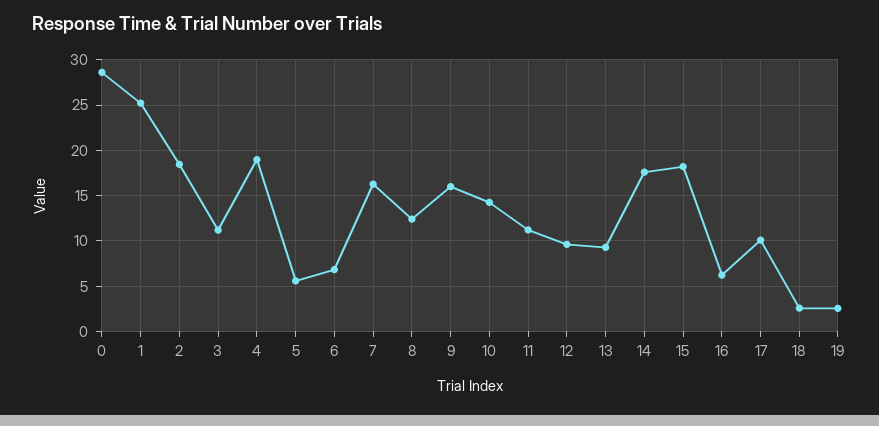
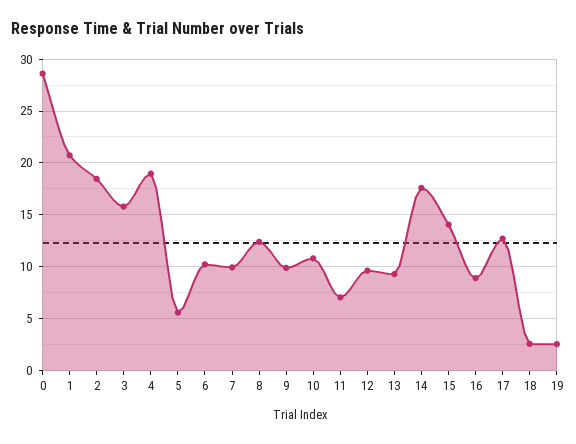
1: 25 -> 21
3: 11 -> 16
6: 7 -> 10
7: 16 -> 10
9: 16 -> 10
10: 14 -> 11
11: 11 -> 7
15: 18 -> 14
16: 6 -> 9
17: 10 -> 13

